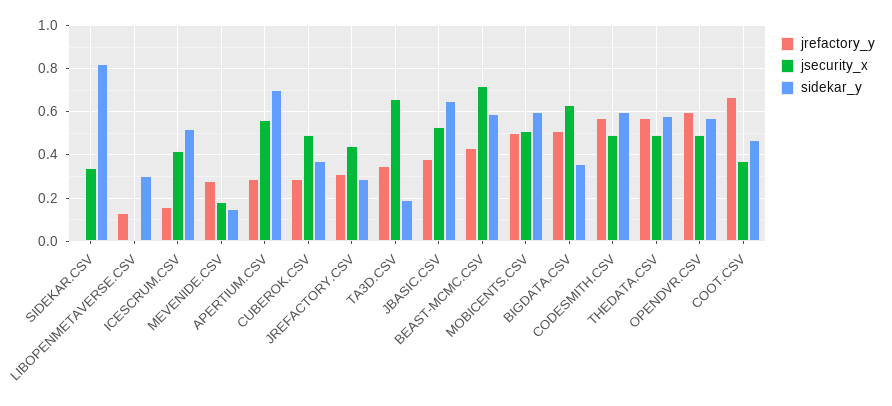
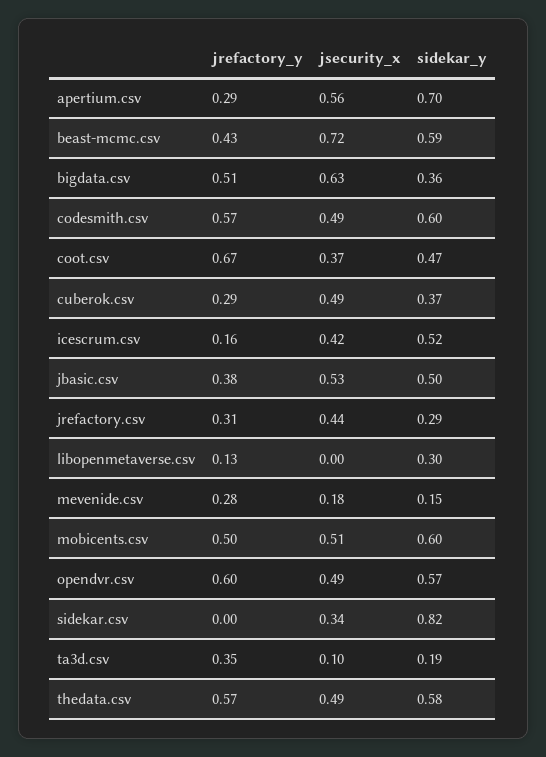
jsecurity_x, TA3D.CSV: 0.65 -> 0.1
sidekar_y, JBASIC.CSV: 0.65 -> 0.5

